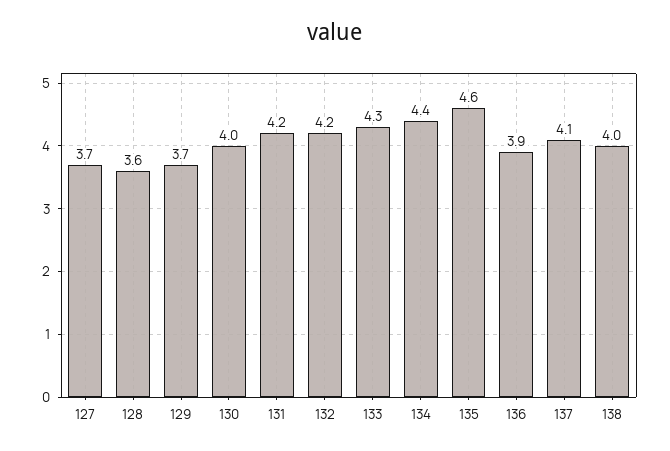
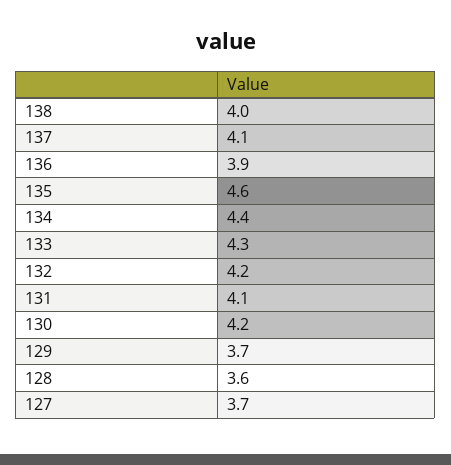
130: 4 -> 4.2
131: 4.2 -> 4.1

